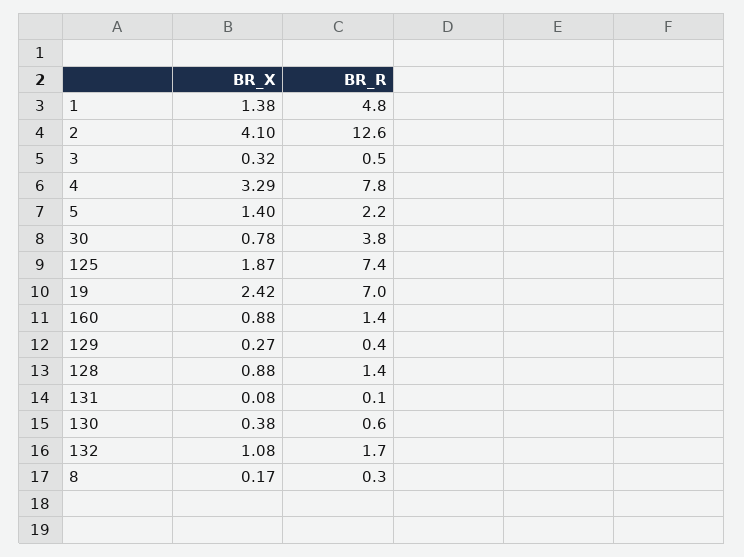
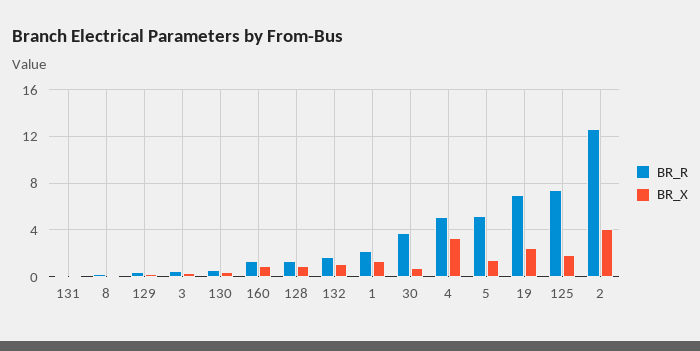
BR_R, 1: 4.8 -> 2
BR_R, 4: 7.8 -> 5
BR_R, 5: 2.2 -> 5

